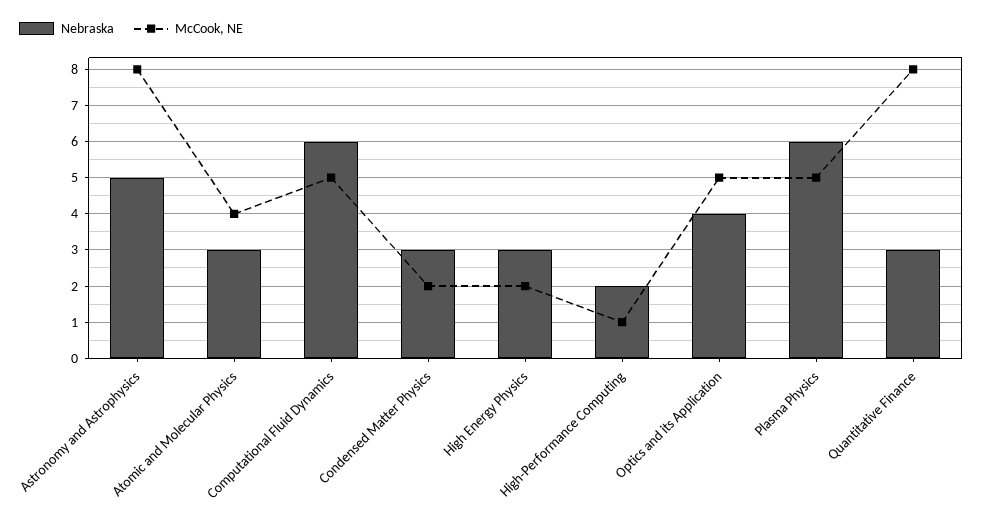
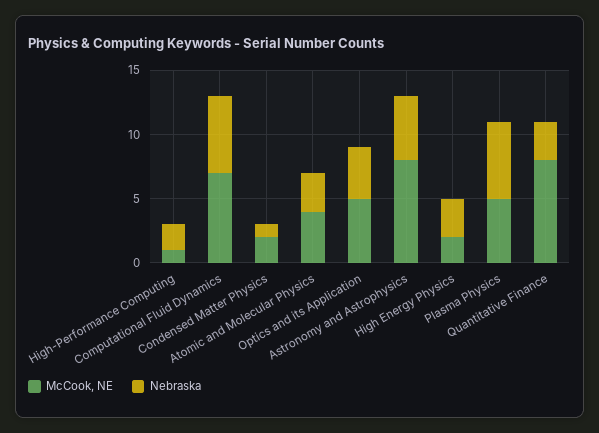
McCook, NE, Computational Fluid Dynamics: 5 -> 7
Nebraska, Condensed Matter Physics: 3 -> 1

